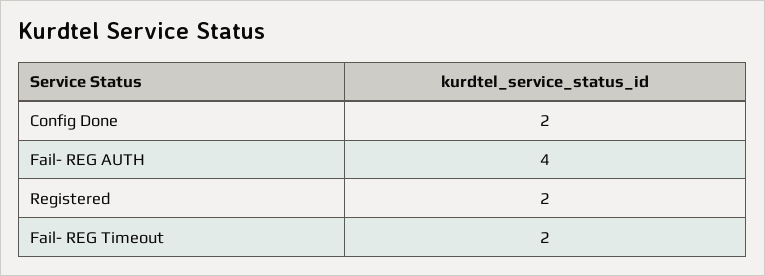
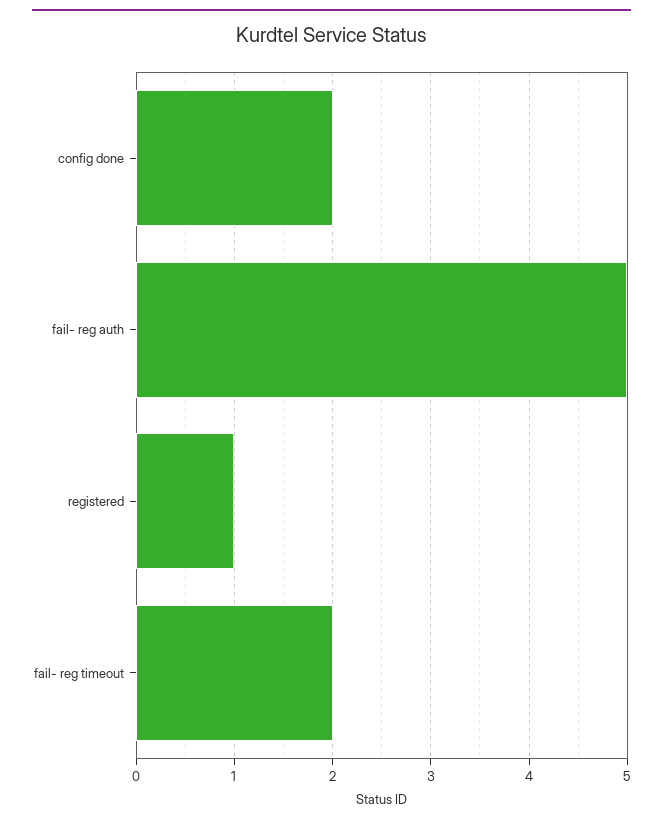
Fail- REG AUTH: 4 -> 5
Registered: 2 -> 1

